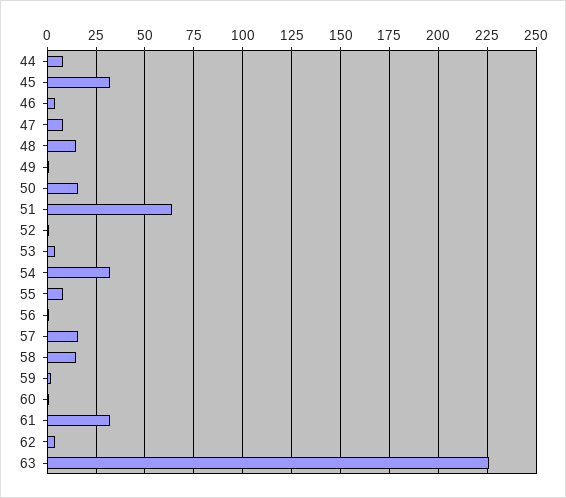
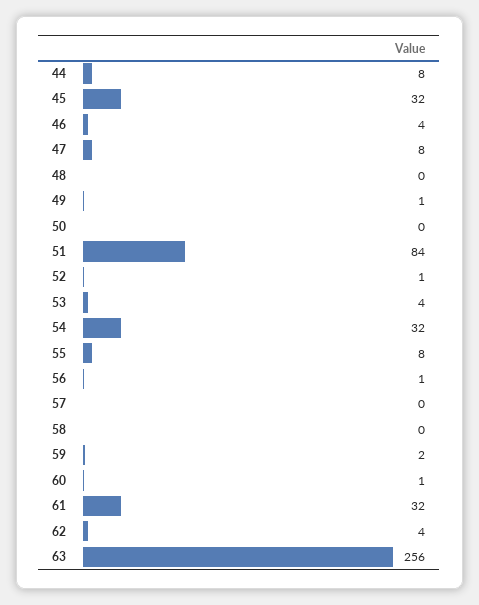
48: 15 -> 0
50: 15 -> 0
51: 65 -> 84
57: 15 -> 0
58: 15 -> 0
63: 225 -> 256

